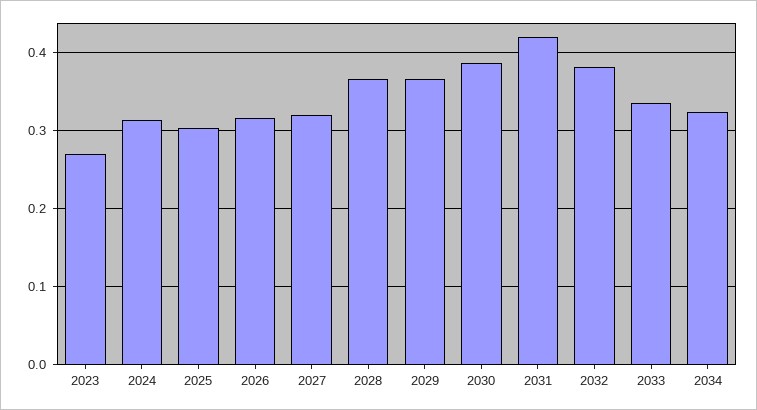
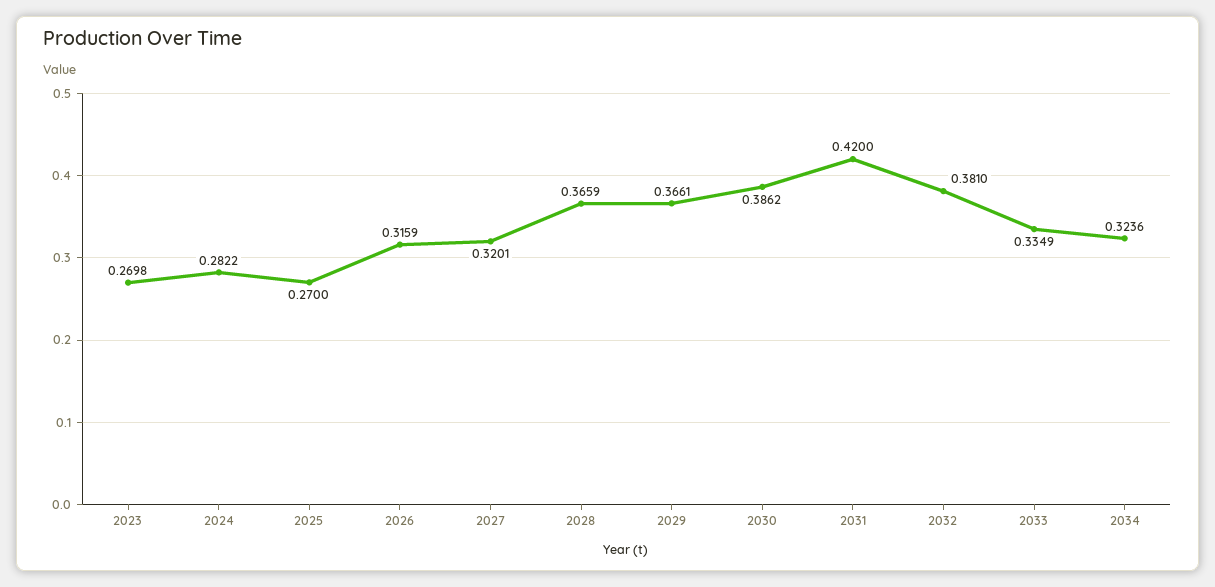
2024: 0.31 -> 0.2822
2025: 0.3 -> 0.27

